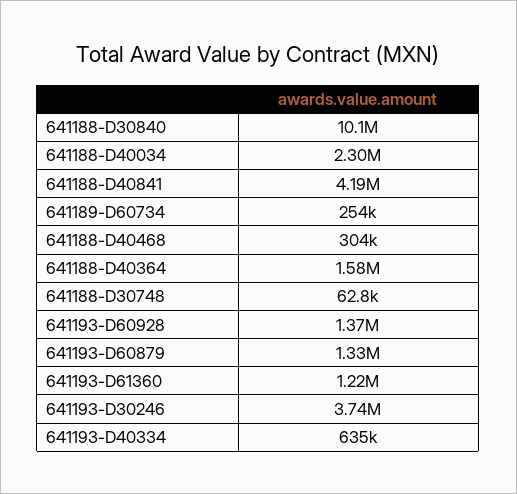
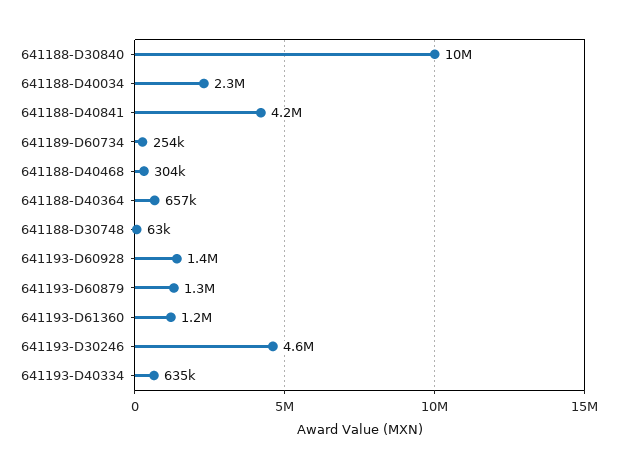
641188-D40364: 1580000 -> 657000
641193-D30246: 3740000 -> 4600000

